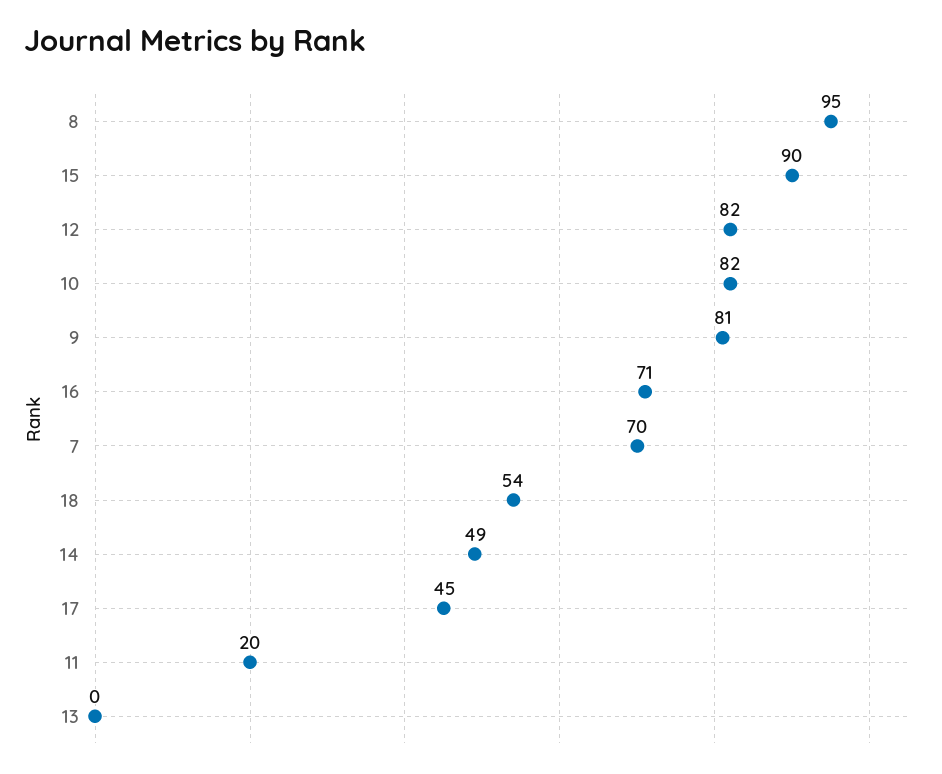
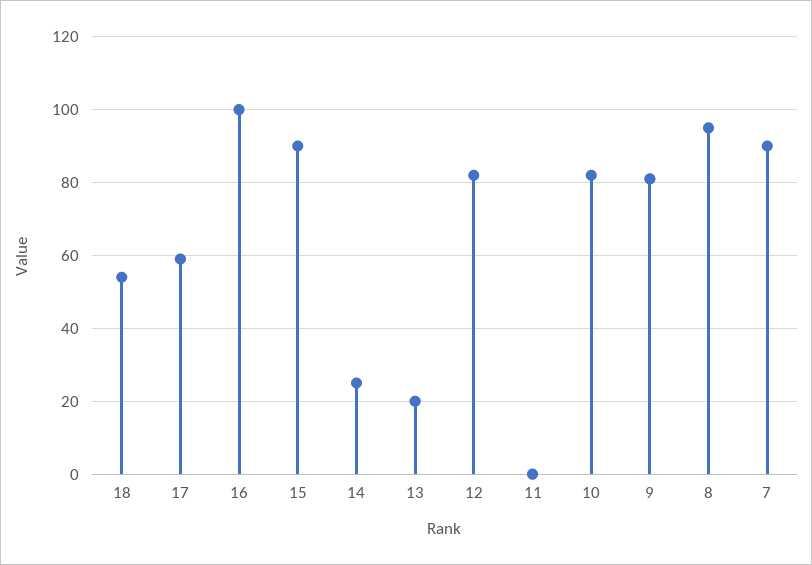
16: 71 -> 100
7: 70 -> 90
14: 49 -> 25
17: 45 -> 60
11: 20 -> 0
13: 0 -> 20

